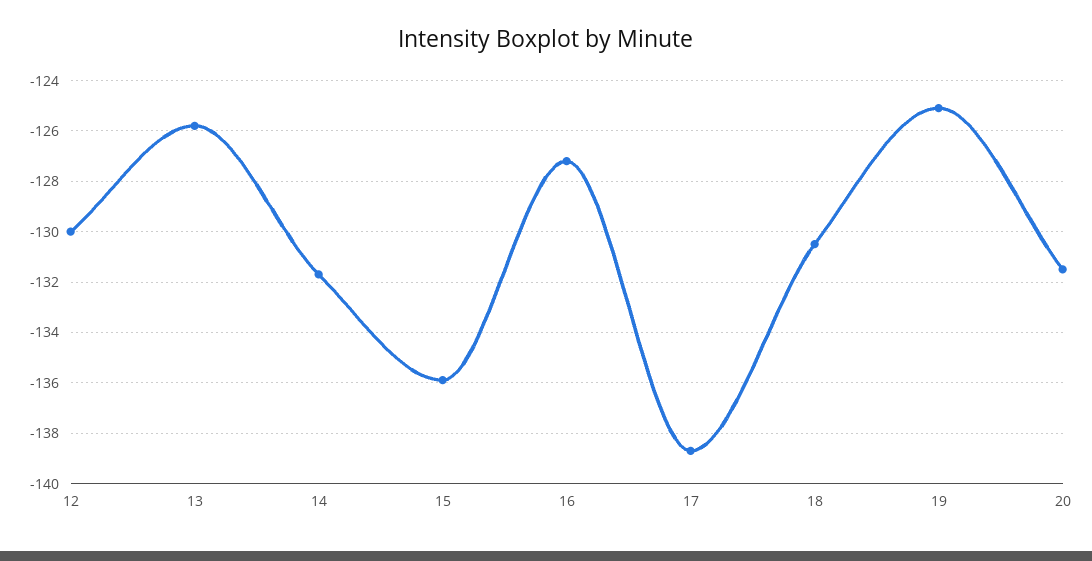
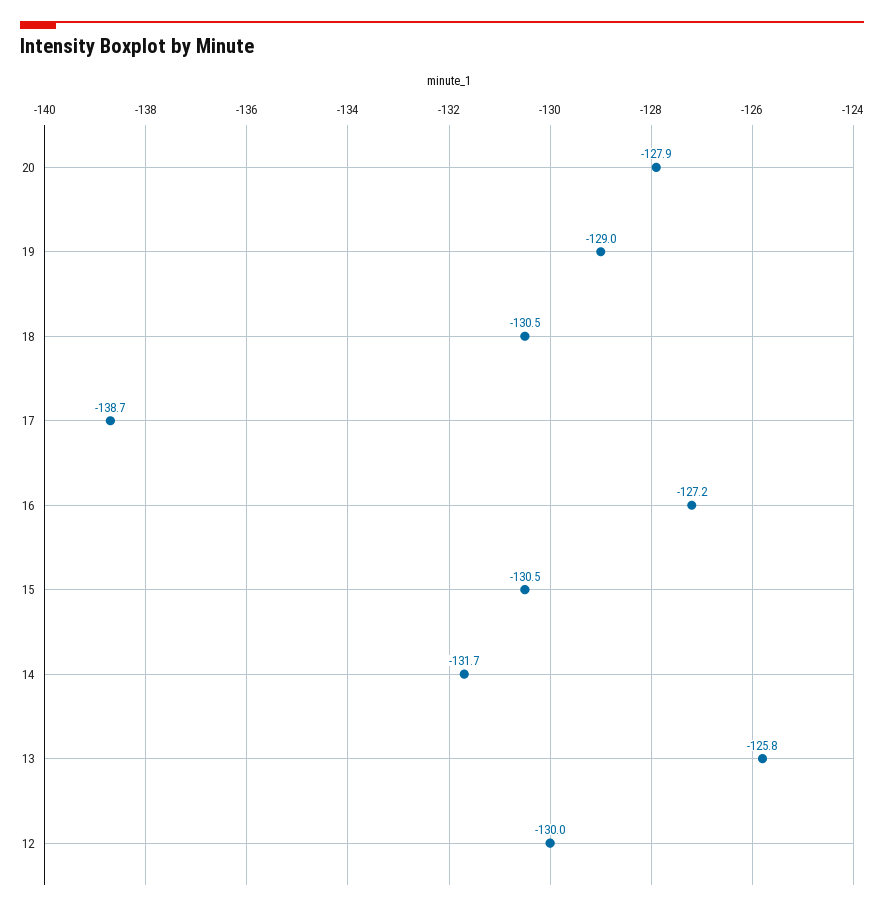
15: -136 -> -130.5
19: -125 -> -129
20: -131.5 -> -127.9

